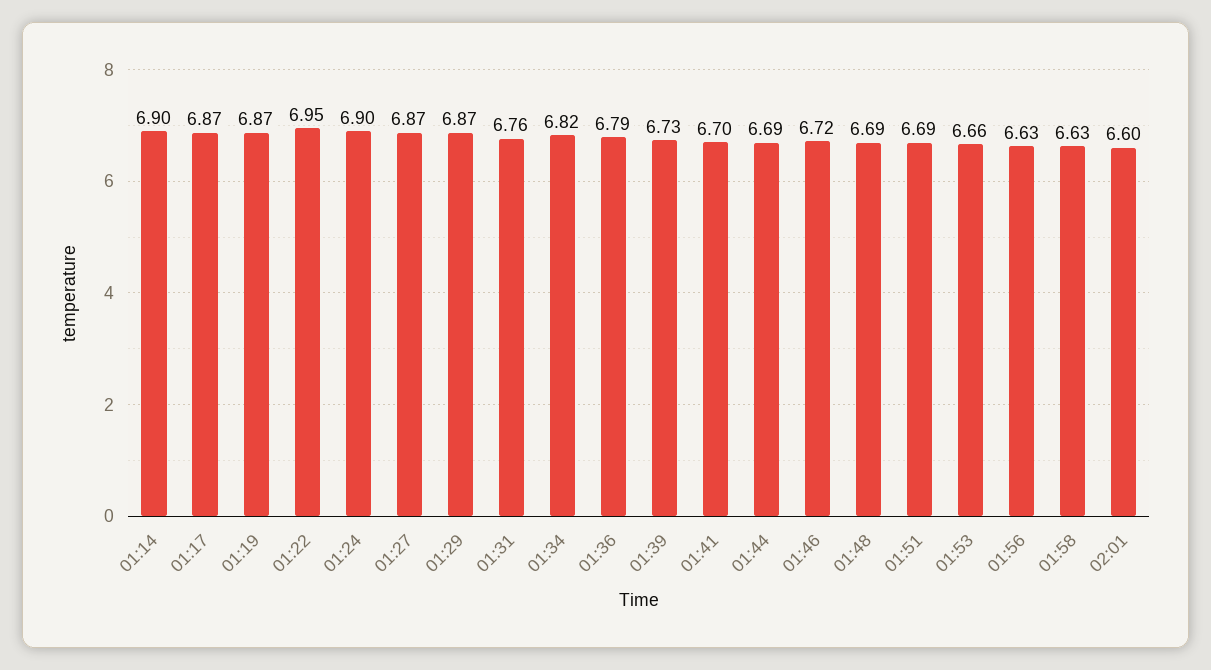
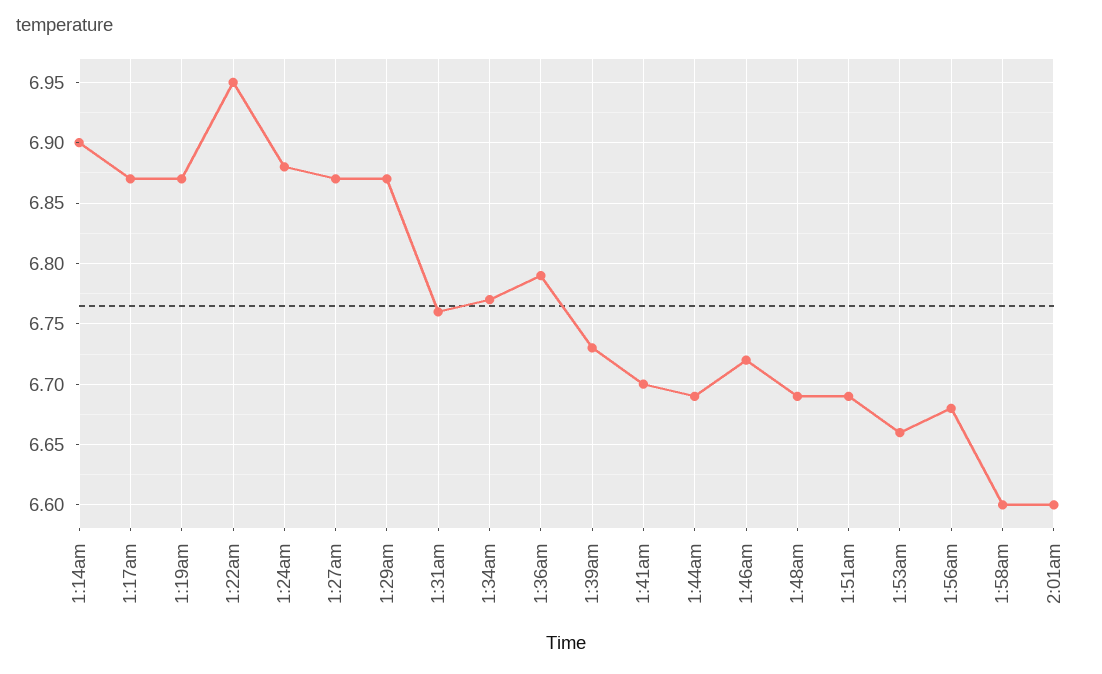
01:24: 6.9 -> 6.88
01:34: 6.82 -> 6.77
01:56: 6.63 -> 6.68
01:58: 6.63 -> 6.6

